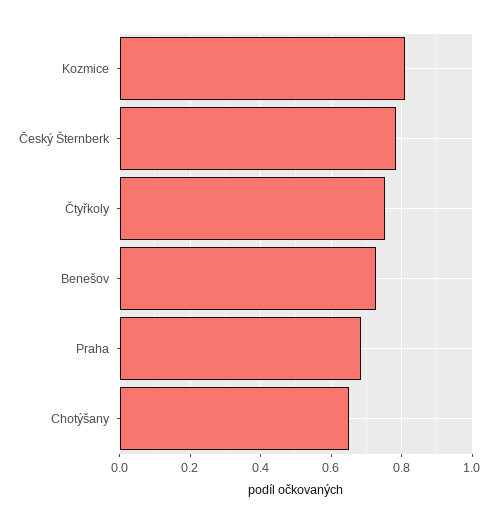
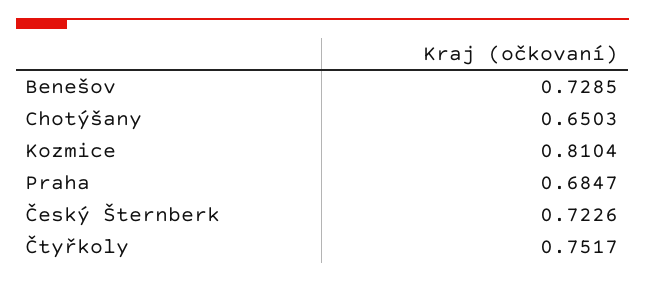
Český Šternberk: 0.78 -> 0.7226

